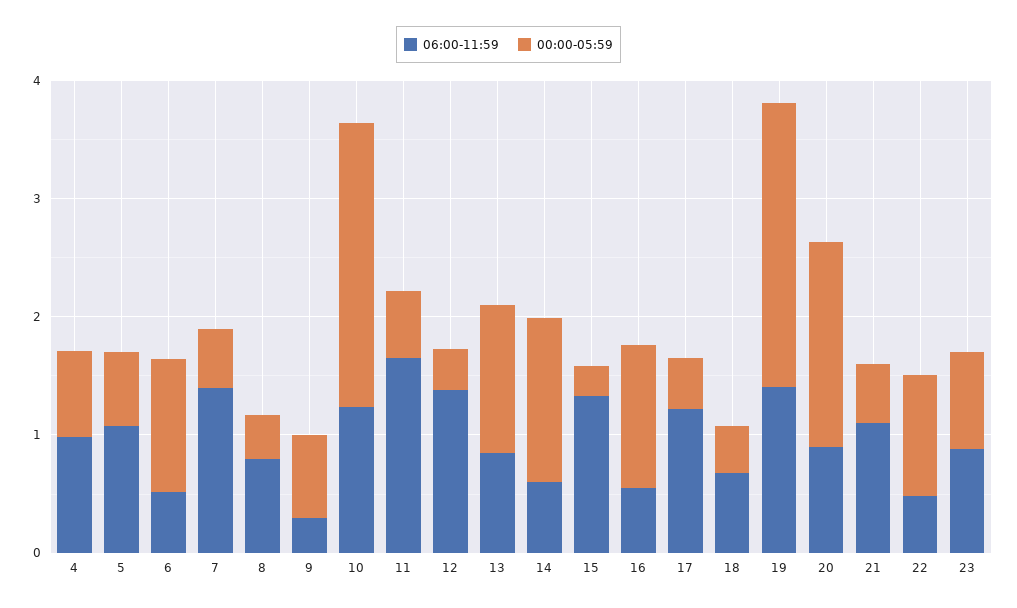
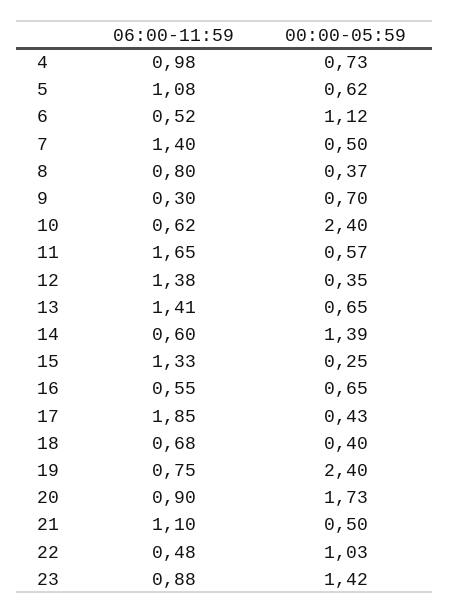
06:00-11:59, 10: 1.2 -> 0.62
06:00-11:59, 13: 0.8 -> 1.41
00:00-05:59, 13: 1.2 -> 0.65
00:00-05:59, 16: 1.2 -> 0.65
06:00-11:59, 17: 1.2 -> 1.85
06:00-11:59, 19: 1.4 -> 0.75
00:00-05:59, 23: 0.8 -> 1.42

